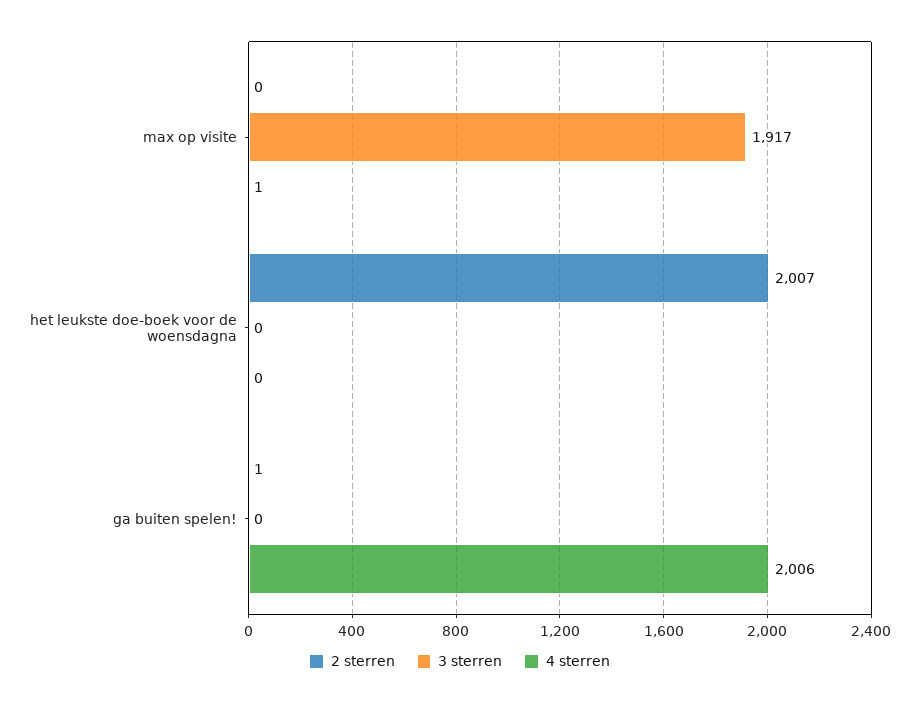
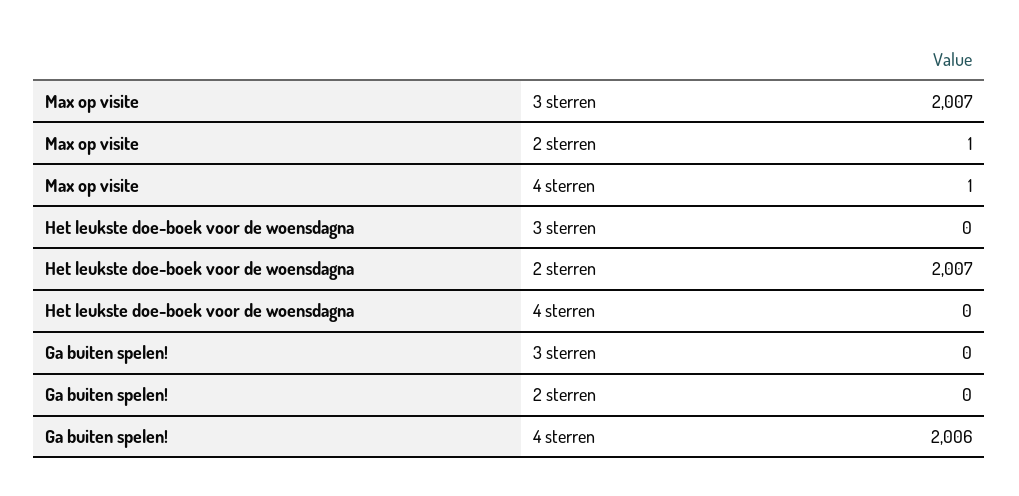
2 sterren, max op visite: 0 -> 1
3 sterren, max op visite: 1917 -> 2007
2 sterren, ga buiten spelen!: 1 -> 0

